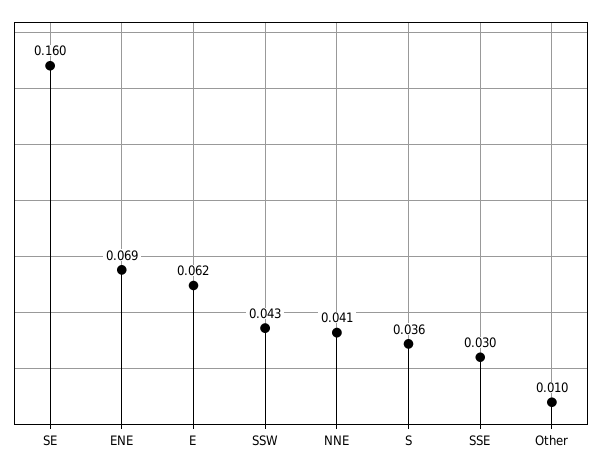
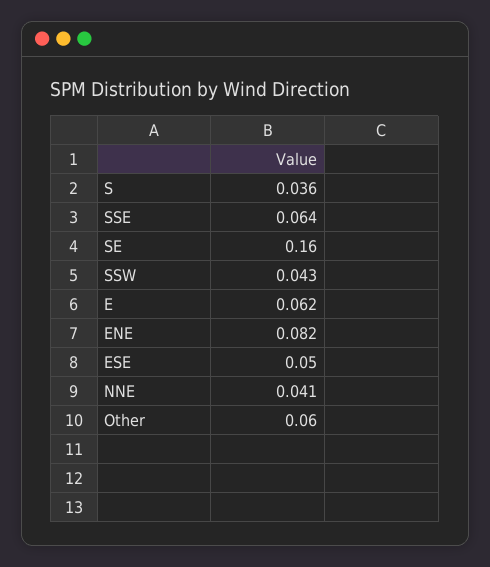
ENE: 0.069 -> 0.082
SSE: 0.03 -> 0.064
Other: 0.01 -> 0.06
ESE: none -> 0.05

